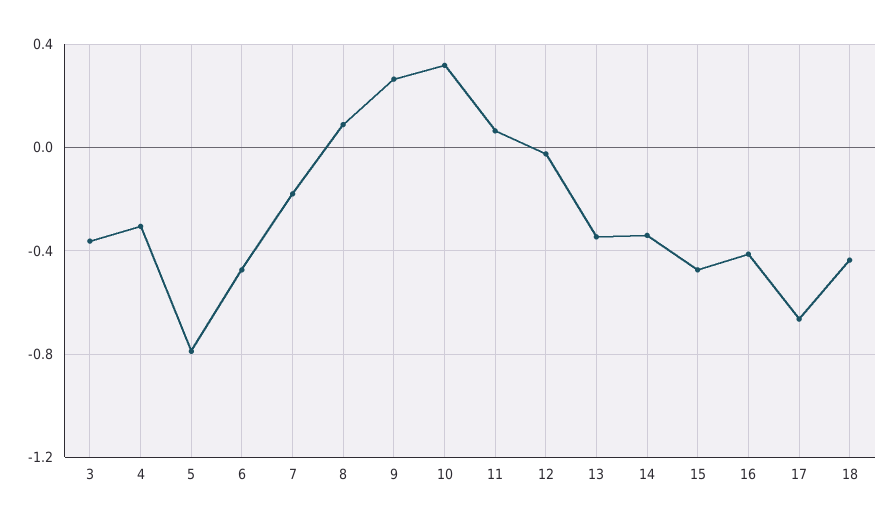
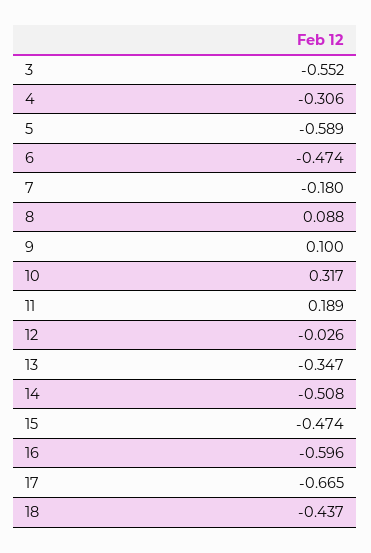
3: -0.35 -> -0.552
5: -0.8 -> -0.589
9: 0.25 -> 0.1
11: 0.05 -> 0.189
14: -0.35 -> -0.508
16: -0.4 -> -0.596

